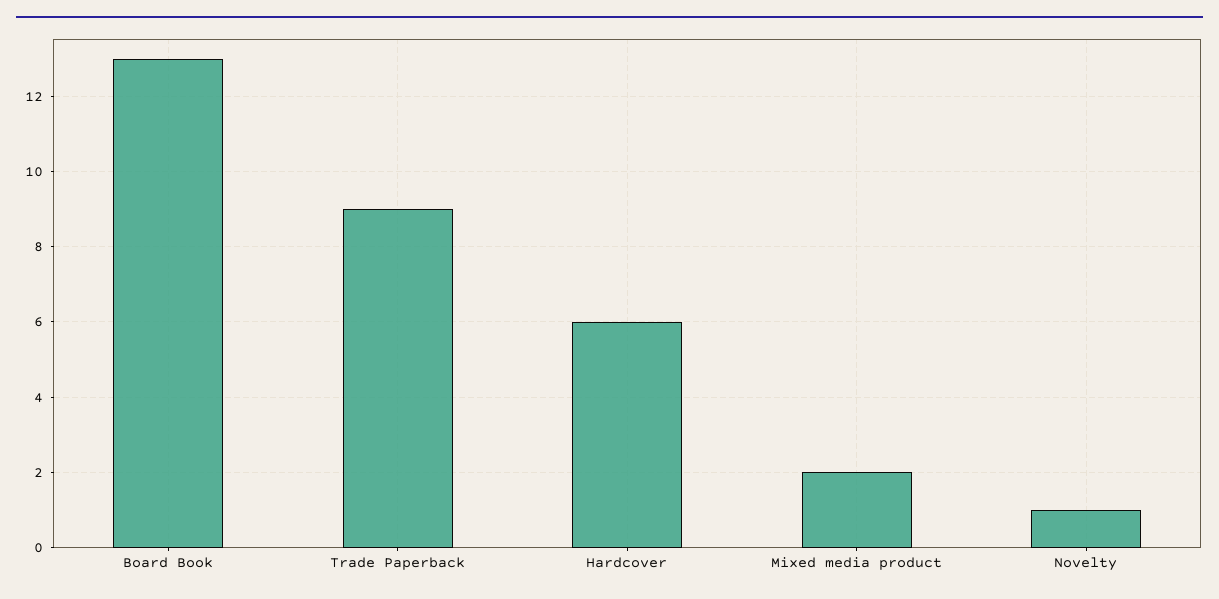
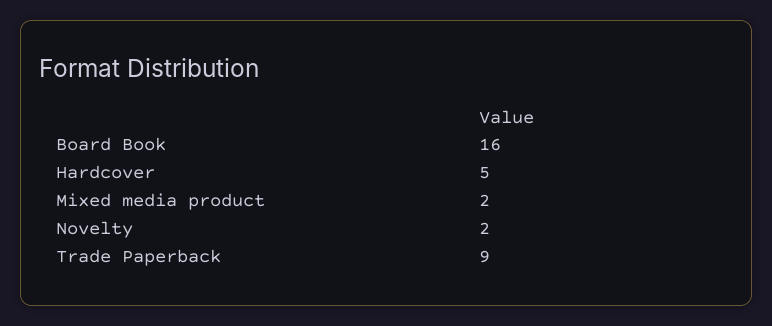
Board Book: 13 -> 16
Hardcover: 6 -> 5
Novelty: 1 -> 2

